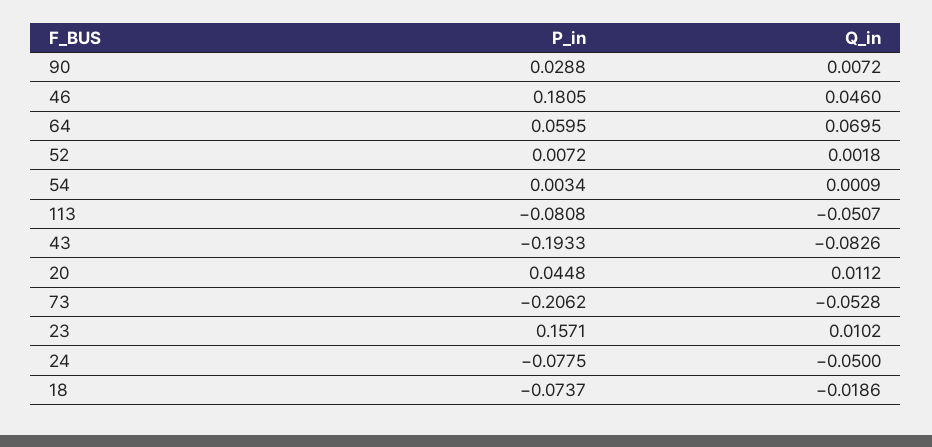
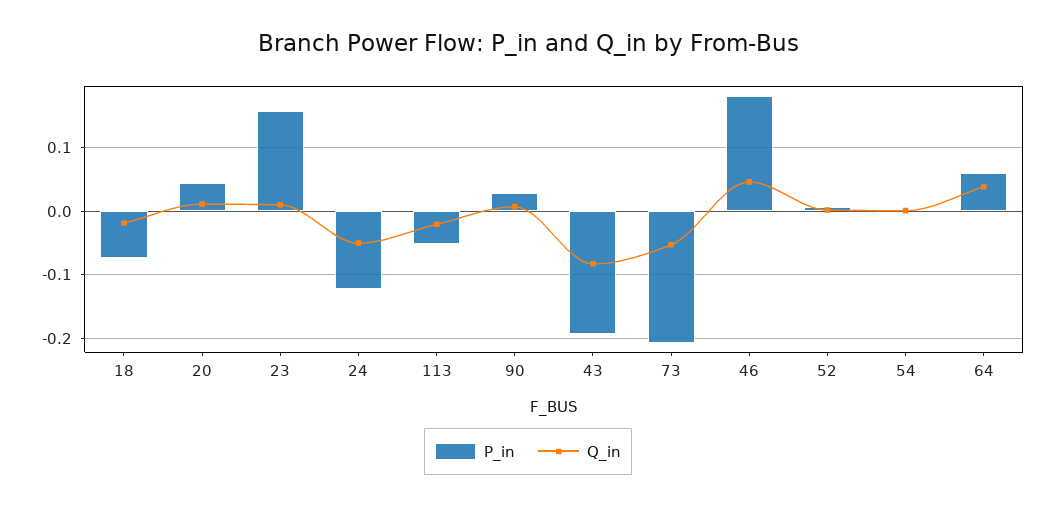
Q_in, 64: 0.0695 -> 0.04
P_in, 113: -0.0808 -> -0.05
Q_in, 113: -0.0507 -> -0.02
P_in, 24: -0.0775 -> -0.12

